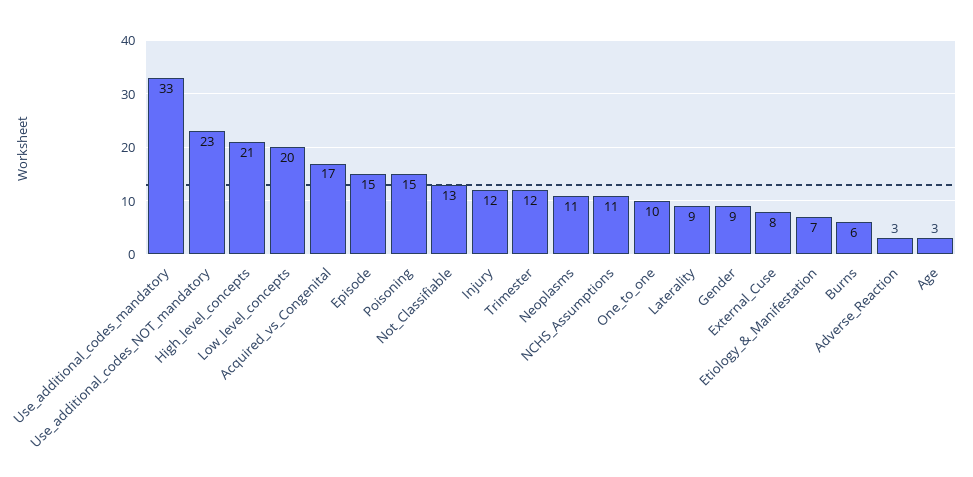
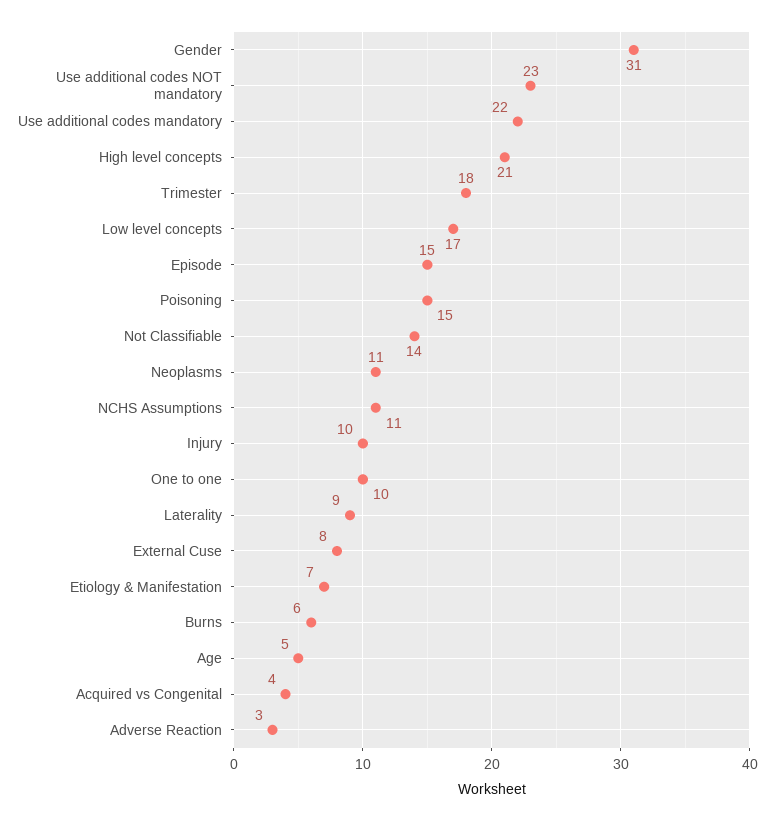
Use_additional_codes_mandatory: 33 -> 22
Low_level_concepts: 20 -> 17
Acquired_vs_Congenital: 17 -> 4
Not_Classifiable: 13 -> 14
Injury: 12 -> 10
Trimester: 12 -> 18
Gender: 9 -> 31
Age: 3 -> 5

